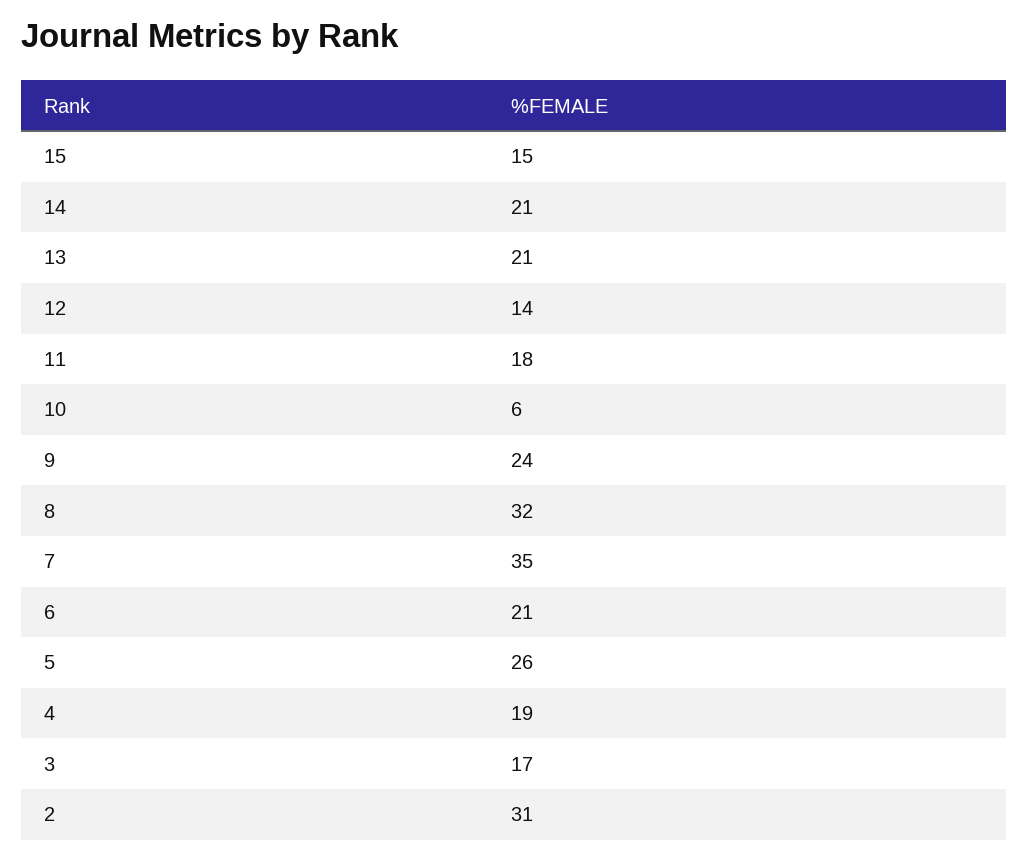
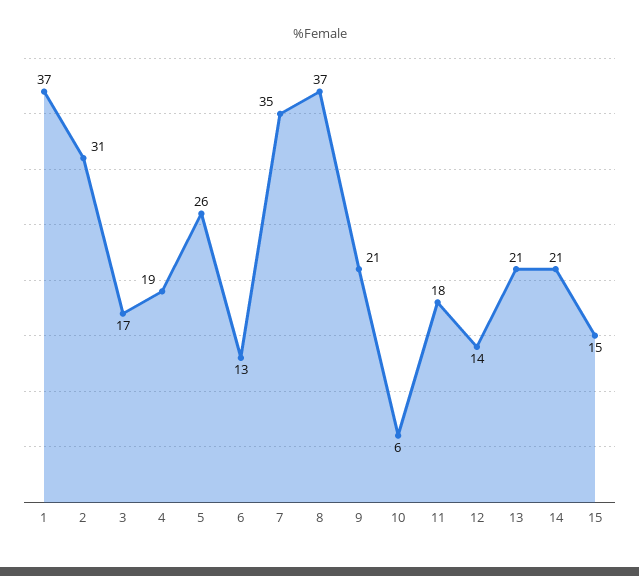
9: 24 -> 21
8: 32 -> 37
6: 21 -> 13
1: none -> 37

